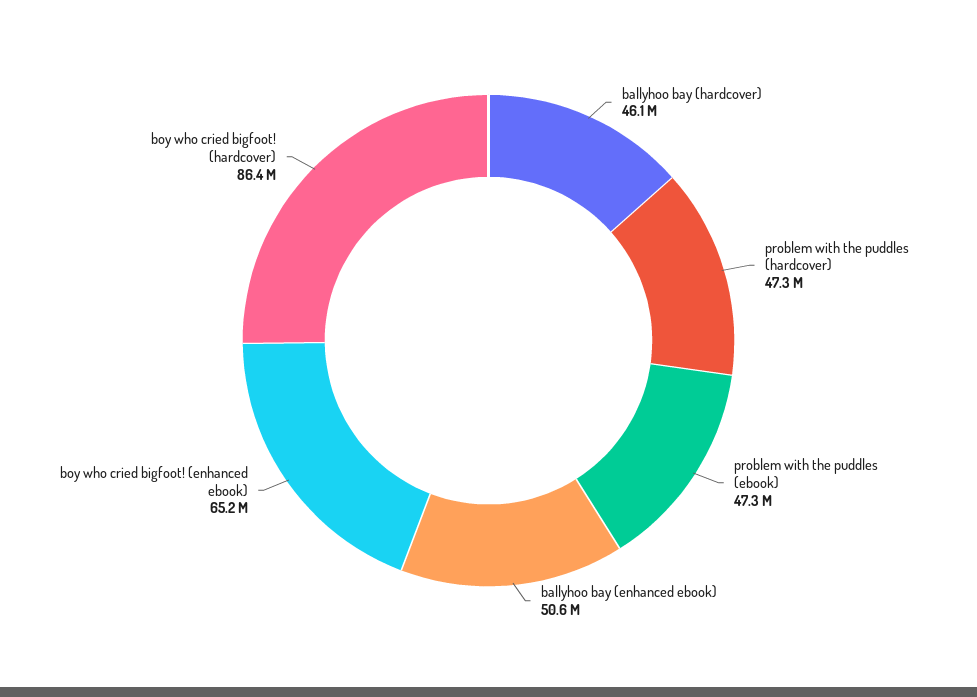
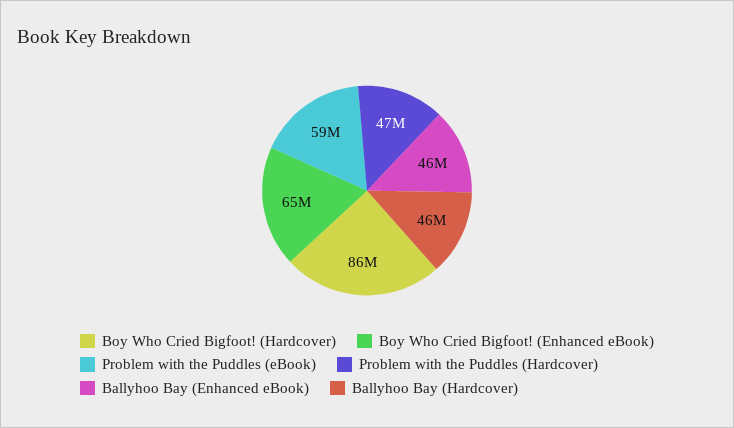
problem with the puddles (ebook): 47300000 -> 59000000
ballyhoo bay (enhanced ebook): 50600000 -> 46000000

